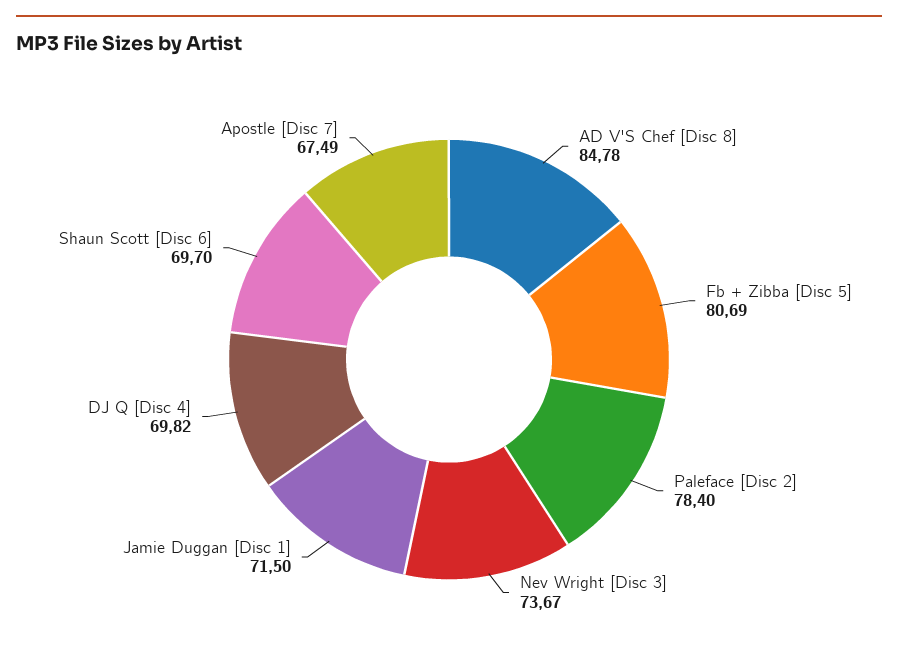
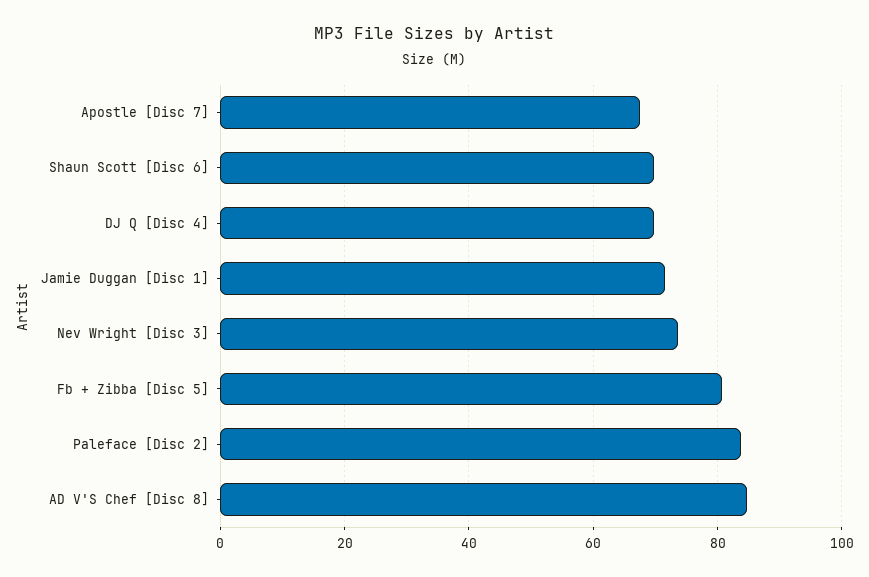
Paleface [Disc 2]: 78.4 -> 84

